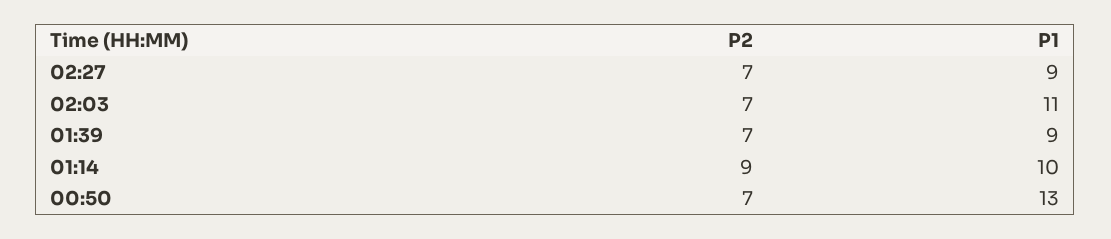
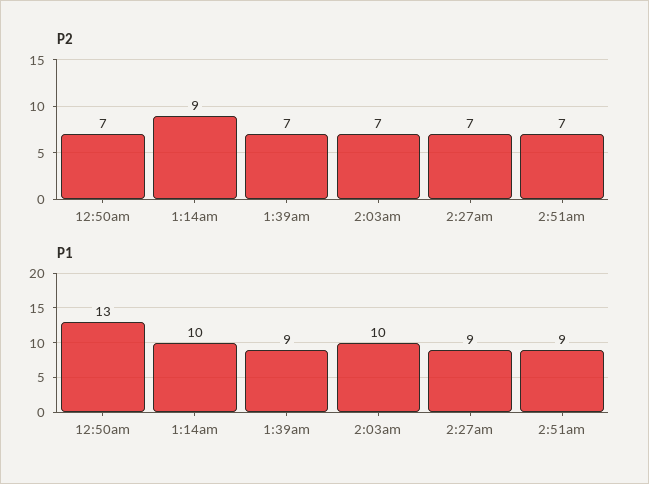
P1, 02:03: 11 -> 10
P2, 2:51am: none -> 7
P1, 2:51am: none -> 9

